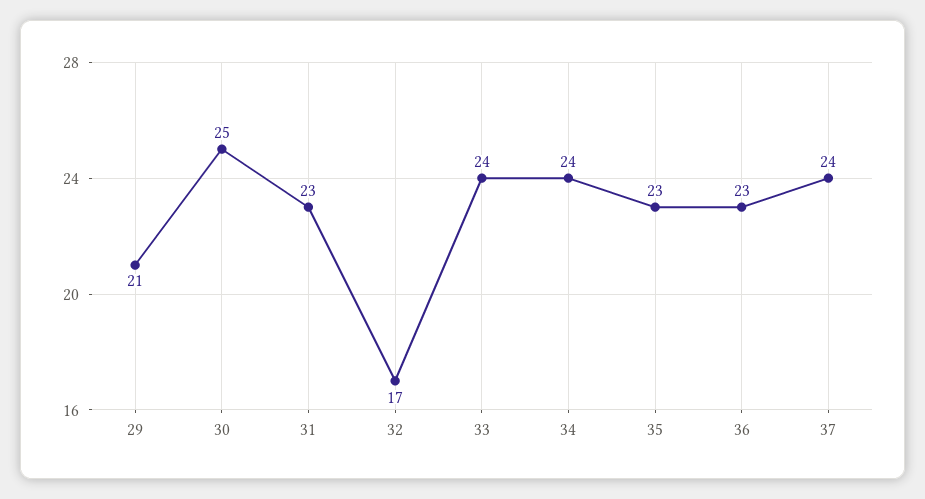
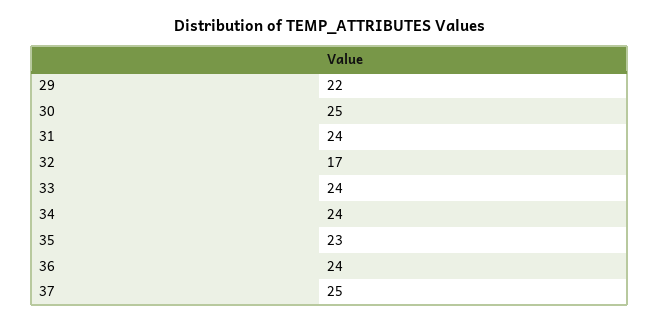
29: 21 -> 22
31: 23 -> 24
36: 23 -> 24
37: 24 -> 25

